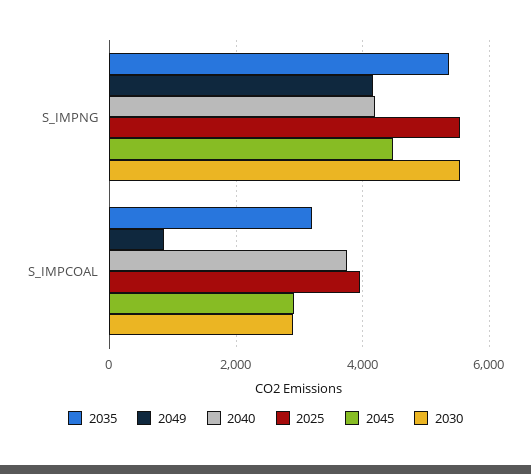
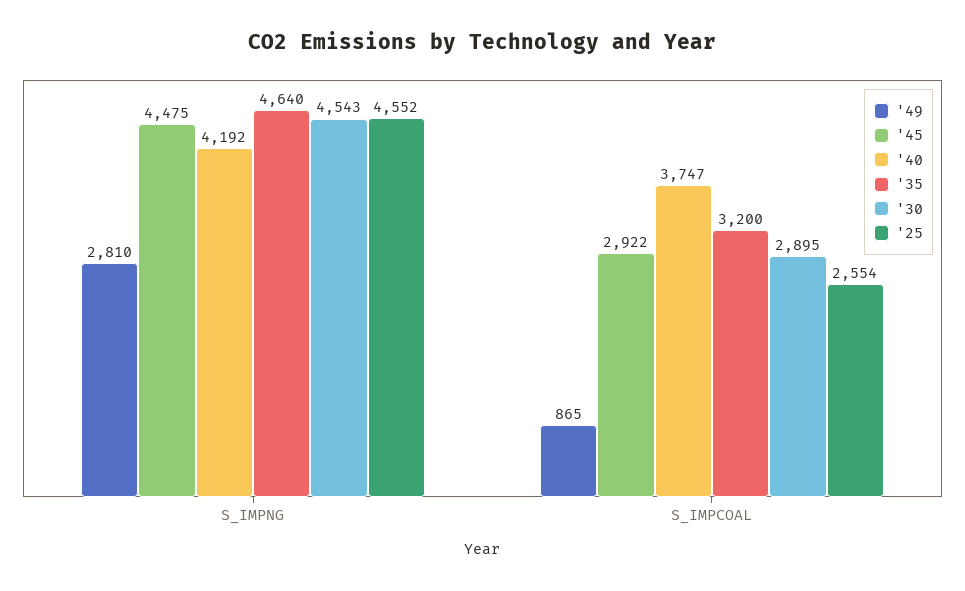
2035, S_IMPNG: 5400 -> 4640
2049, S_IMPNG: 4200 -> 2810
2025, S_IMPNG: 5600 -> 4552
2030, S_IMPNG: 5600 -> 4543
2025, S_IMPCOAL: 4000 -> 2554

